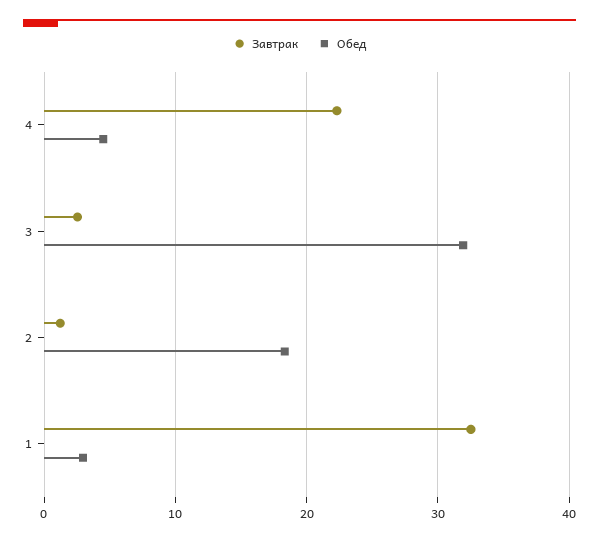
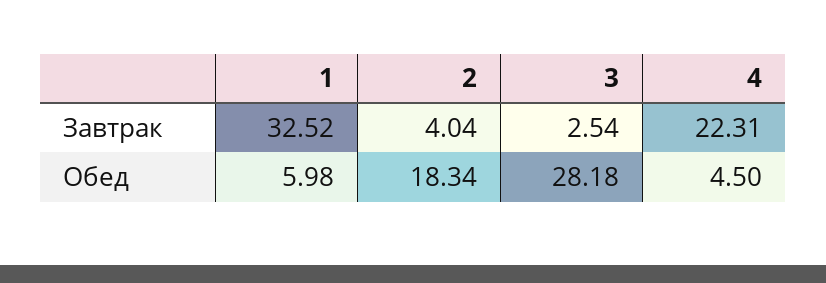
Обед, 3: 32 -> 28.18
Завтрак, 2: 1 -> 4.04
Обед, 1: 3 -> 5.98

